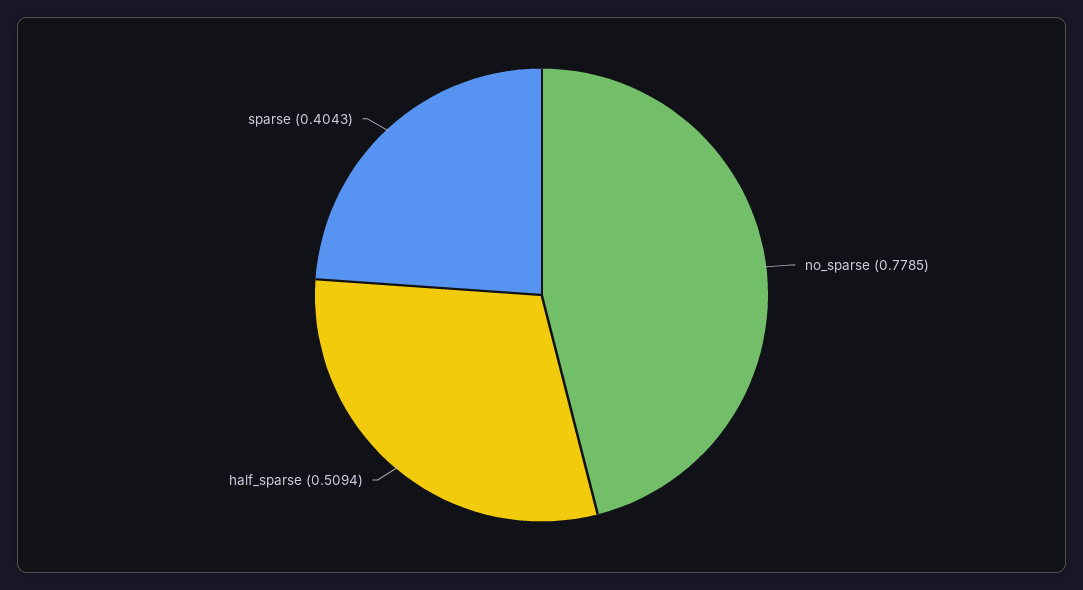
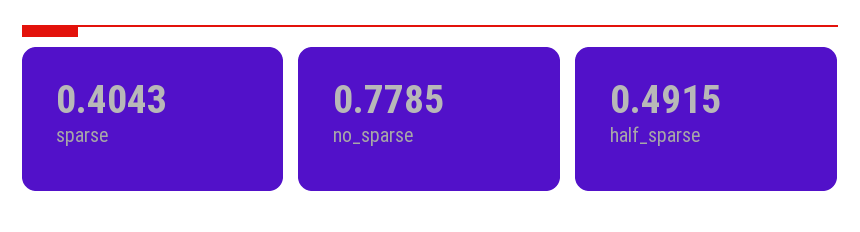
half_sparse: 0.5094 -> 0.4915

